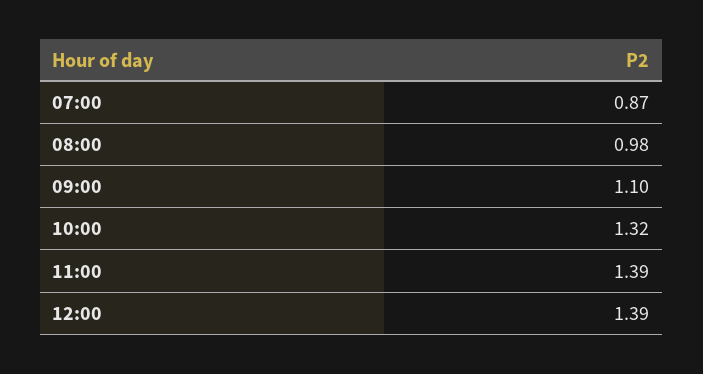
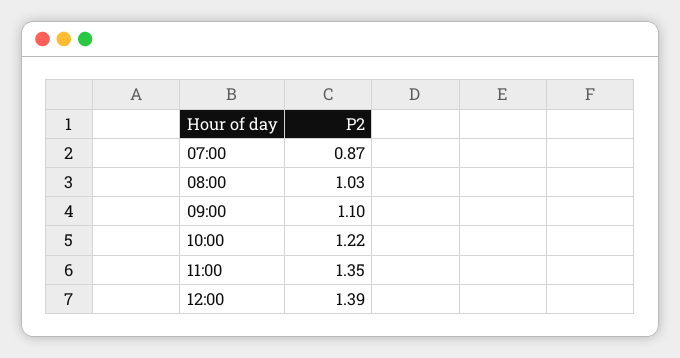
08:00: 0.98 -> 1.03
10:00: 1.32 -> 1.22
11:00: 1.39 -> 1.35

